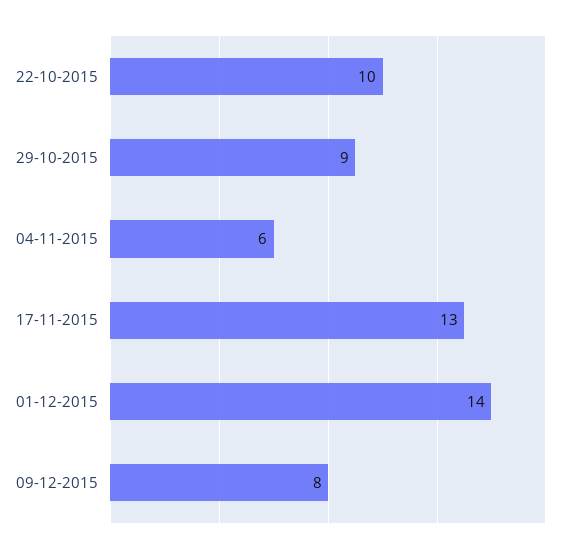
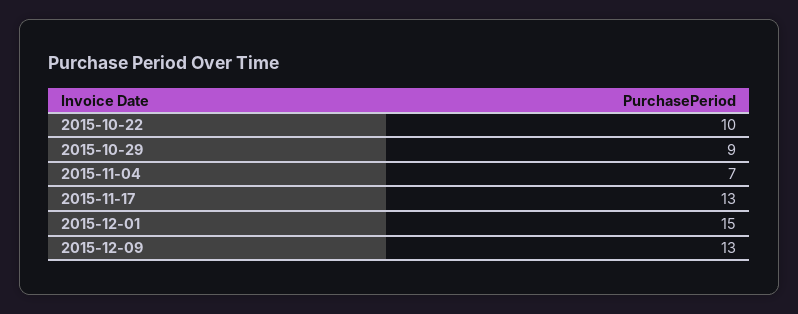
04-11-2015: 6 -> 7
01-12-2015: 14 -> 15
09-12-2015: 8 -> 13

